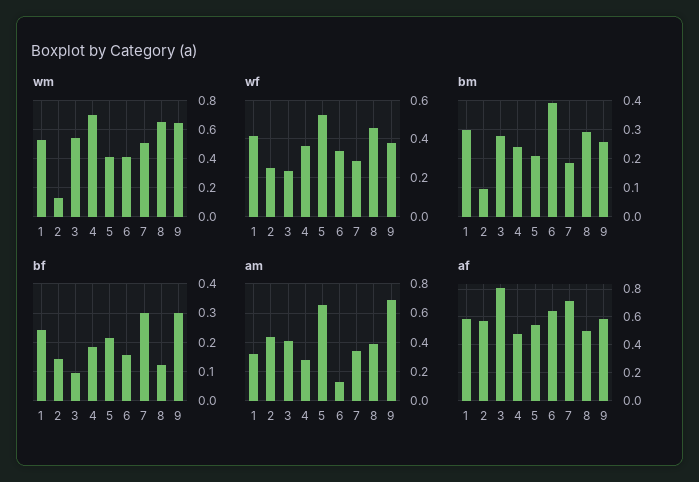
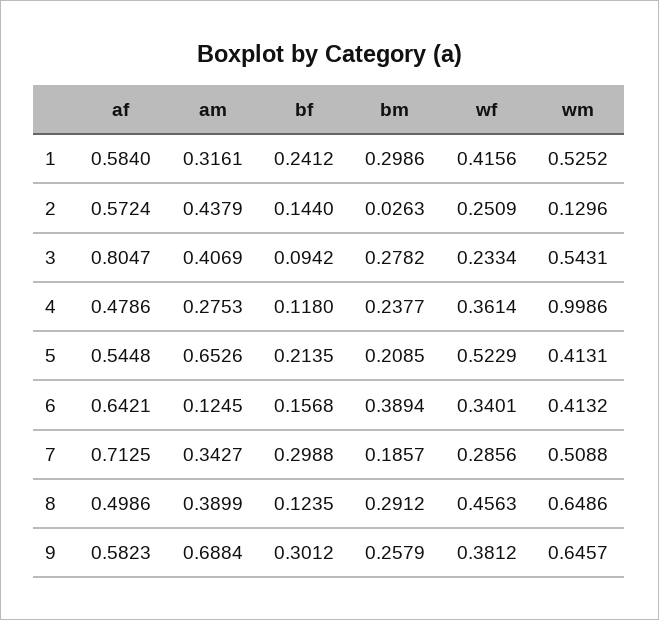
wm, 4: 0.7 -> 0.9986
bm, 2: 0.1 -> 0.0263
bf, 4: 0.175 -> 0.118

